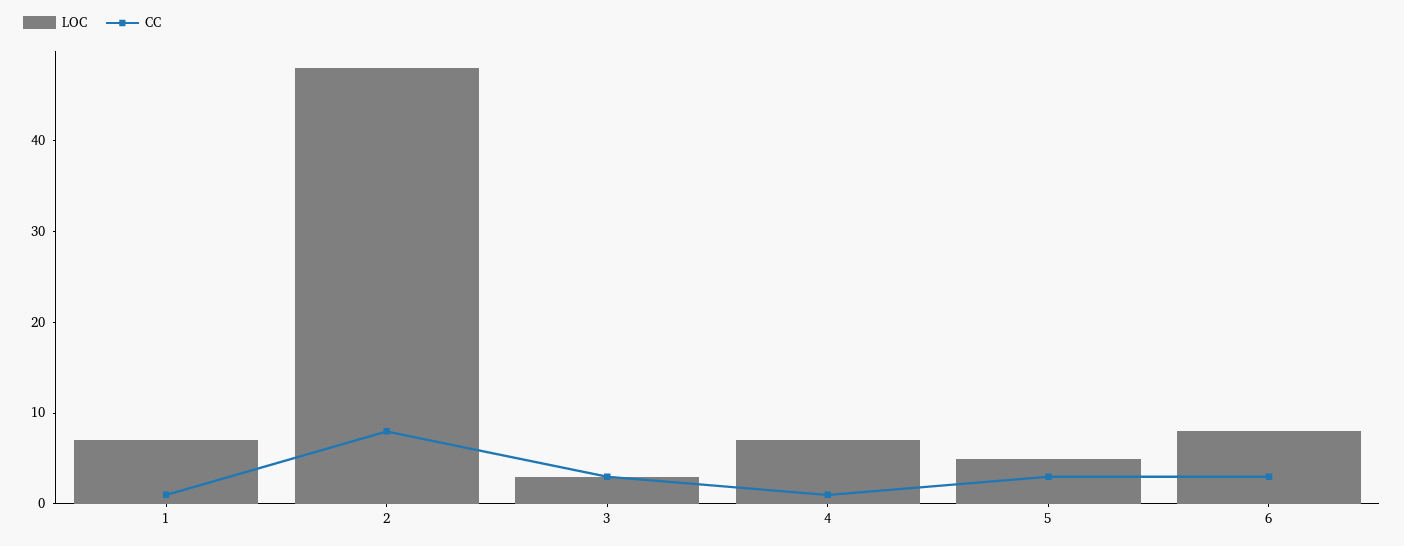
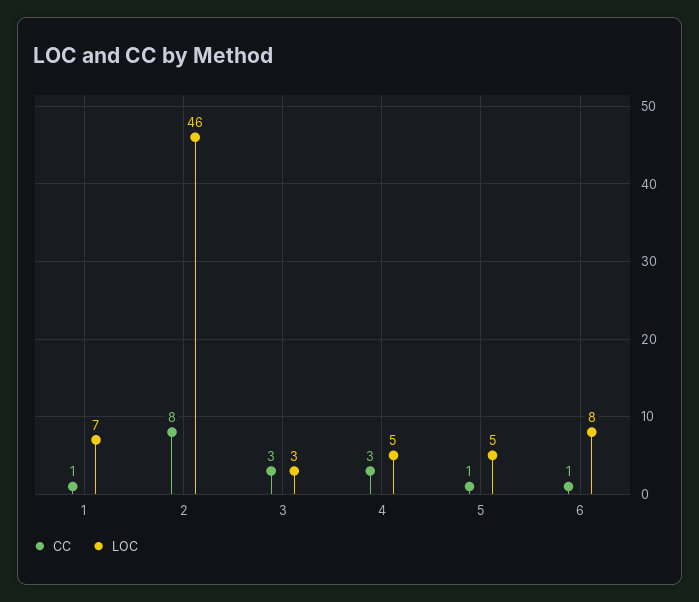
LOC, 2: 48 -> 46
LOC, 4: 7 -> 5
CC, 4: 1 -> 3
CC, 5: 3 -> 1
CC, 6: 3 -> 1

